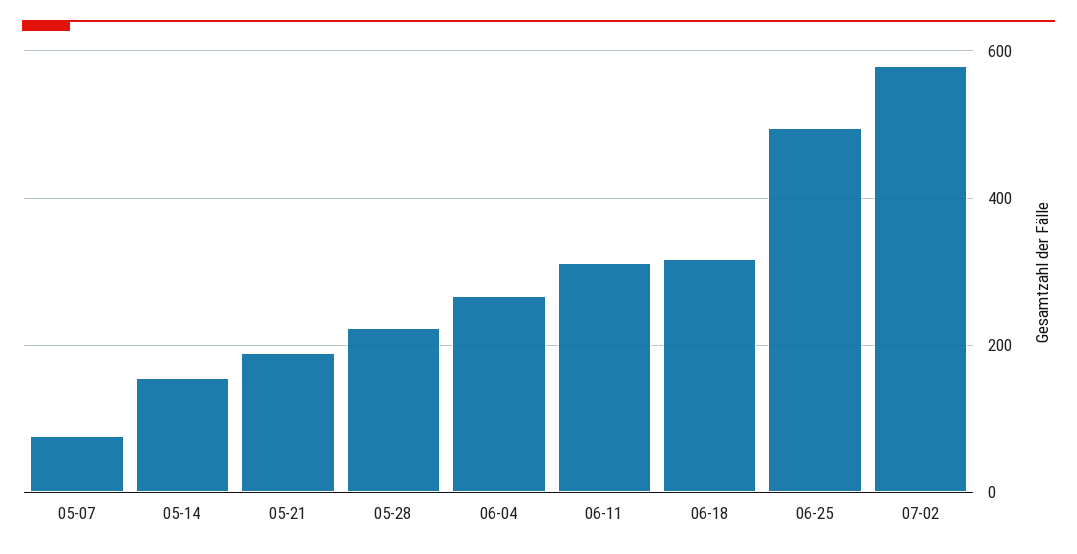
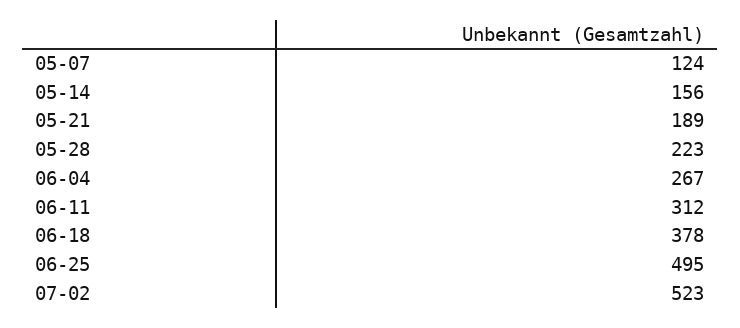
05-07: 80 -> 124
06-18: 320 -> 378
07-02: 580 -> 523

